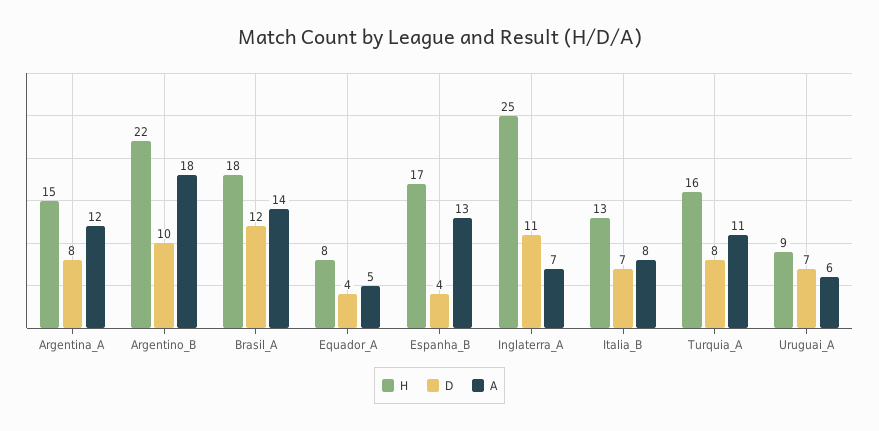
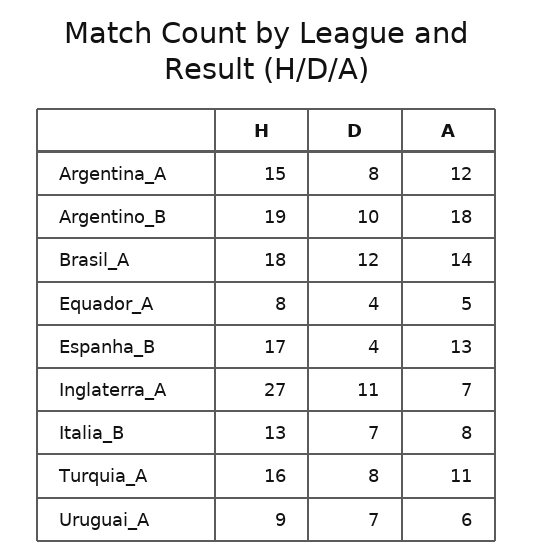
H, Argentino_B: 22 -> 19
H, Inglaterra_A: 25 -> 27

